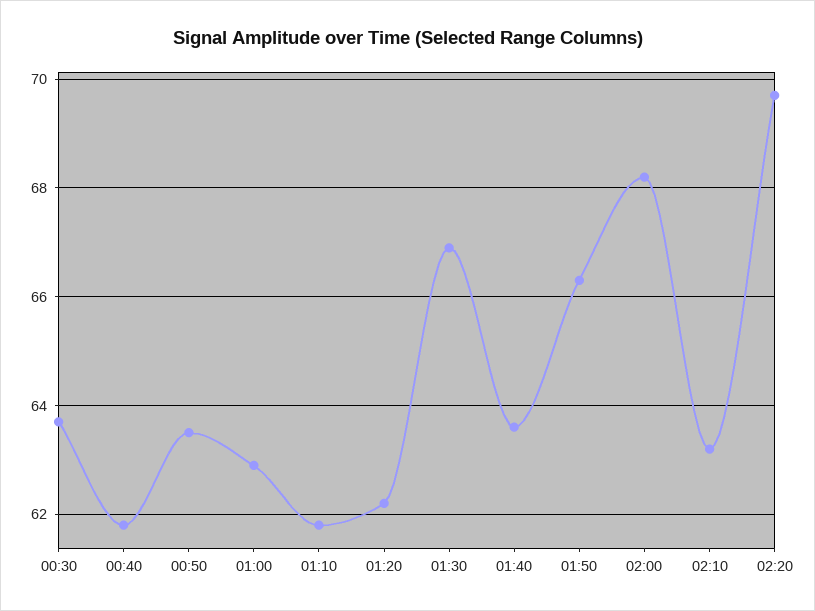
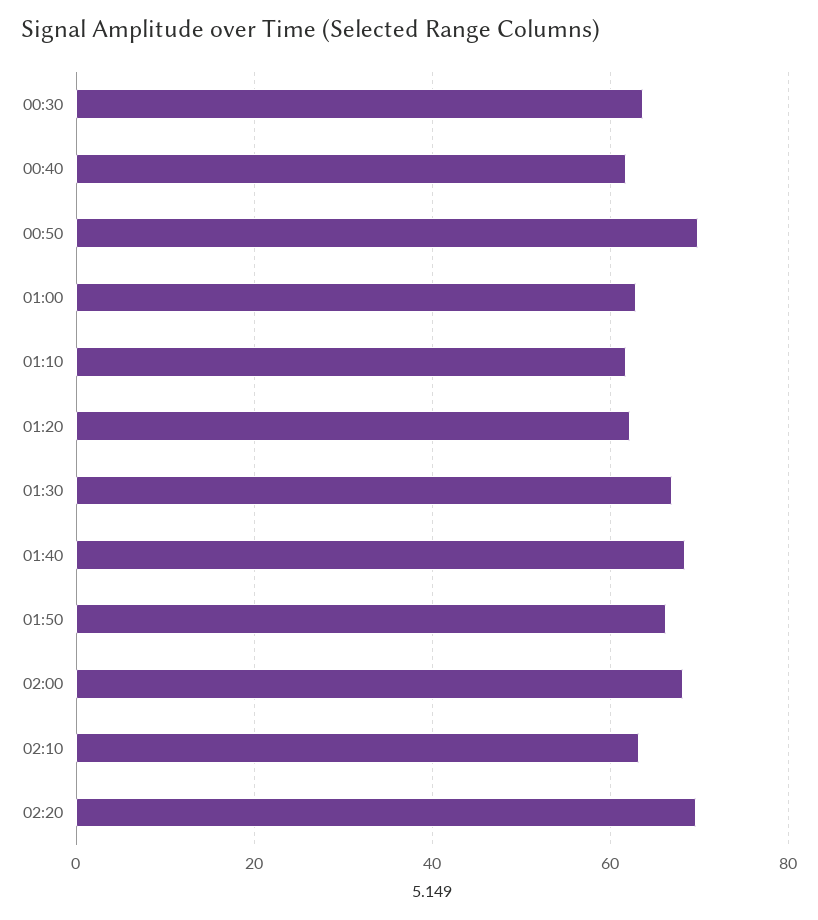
00:50: 63.5 -> 70
01:40: 63.5 -> 68

